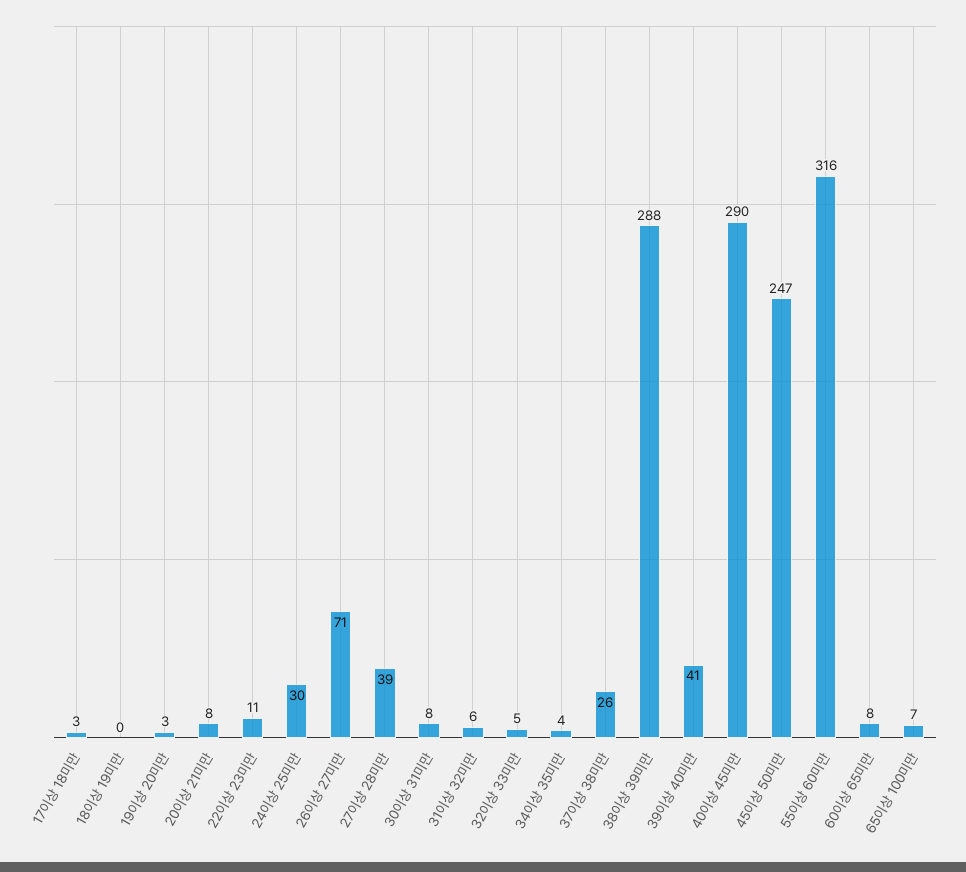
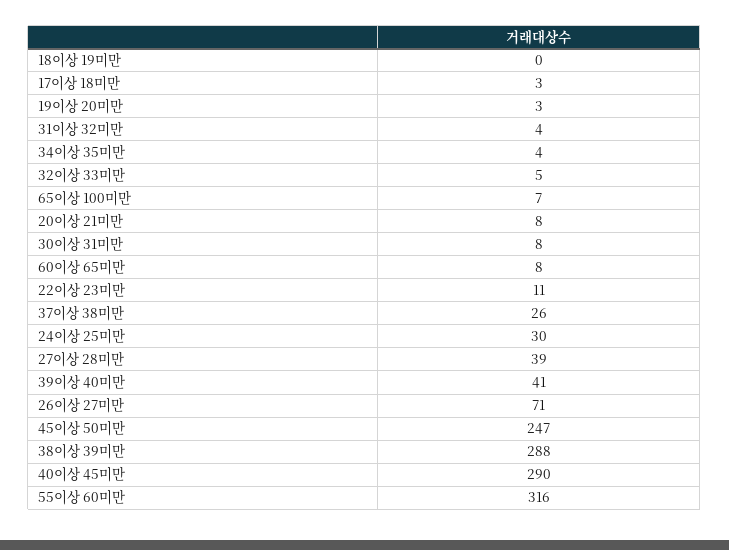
31이상 32미만: 6 -> 4

